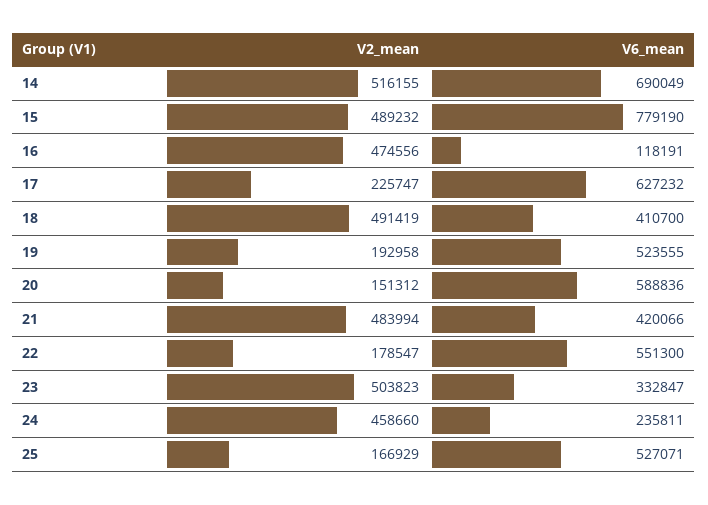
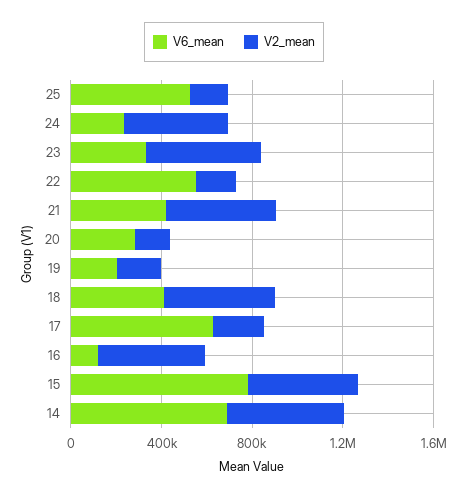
V6_mean, 19: 523555 -> 200000
V6_mean, 20: 588836 -> 300000

